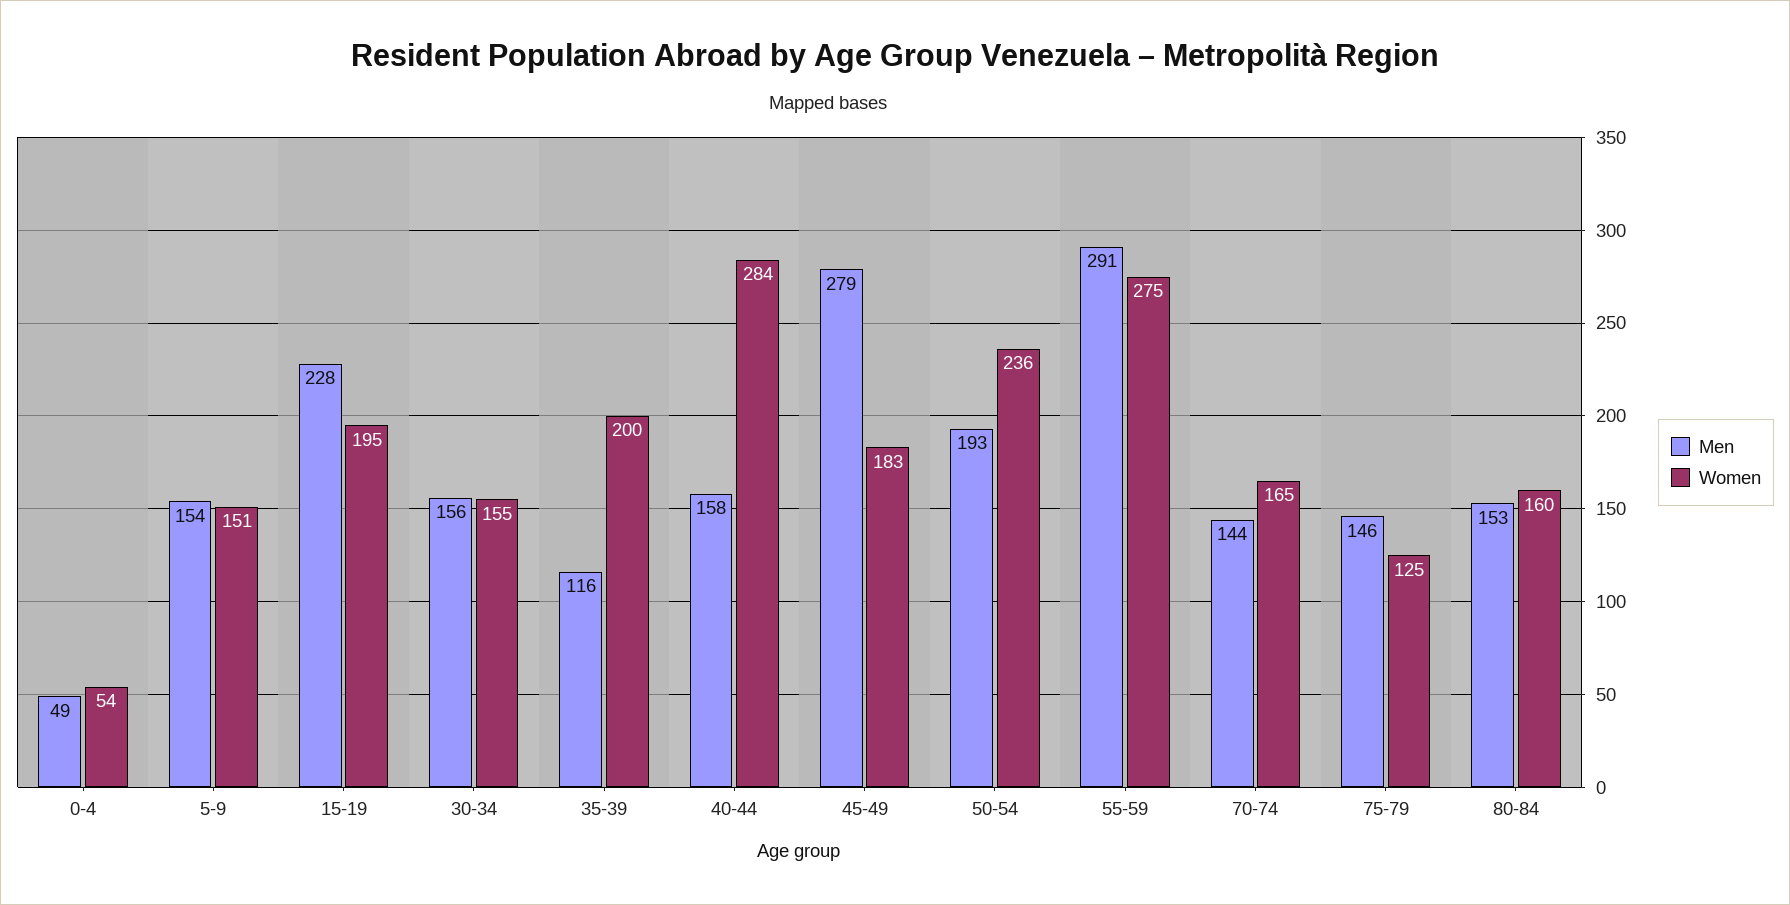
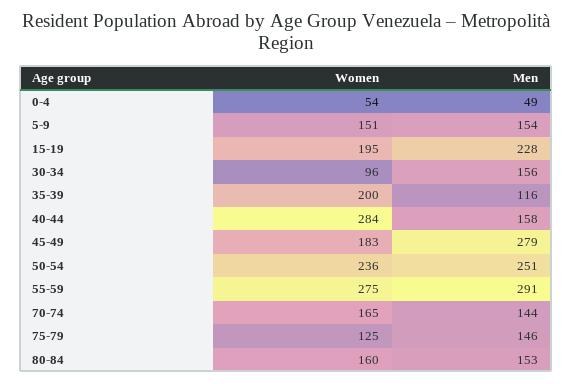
Women, 30-34: 155 -> 96
Men, 50-54: 193 -> 251

